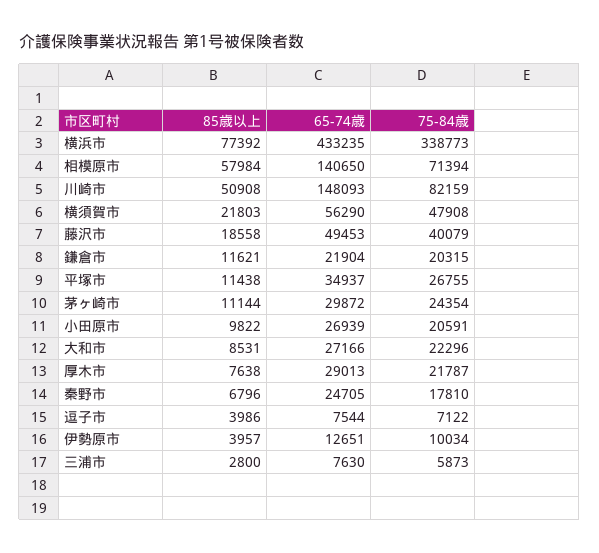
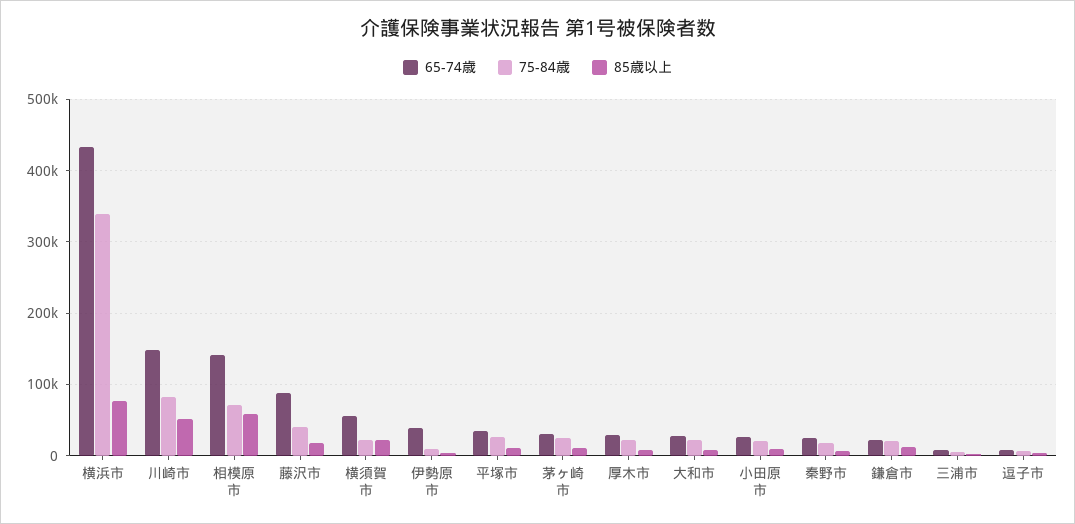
75-84歳, 横須賀市: 47908 -> 20000
65-74歳, 藤沢市: 49453 -> 90000
65-74歳, 伊勢原市: 12651 -> 40000

